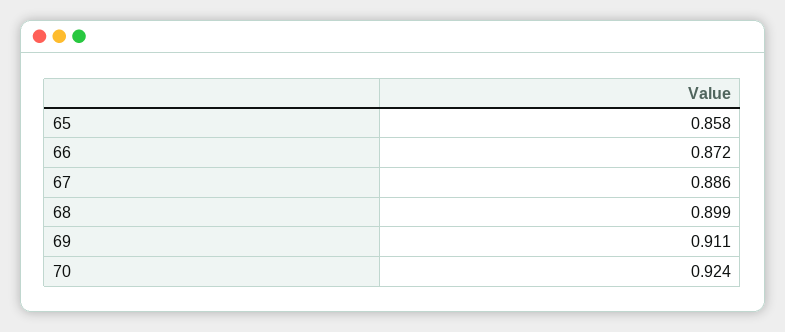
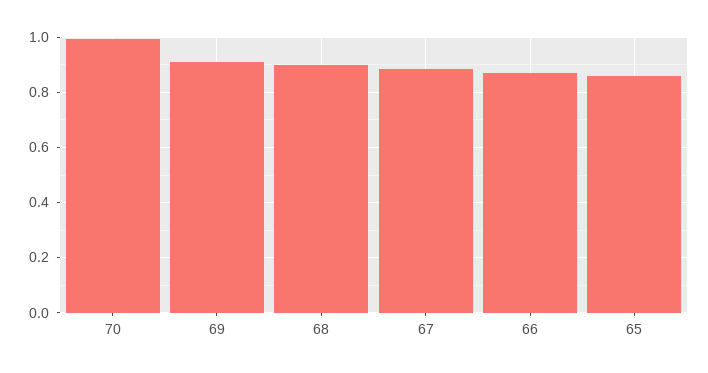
70: 0.924 -> 1

